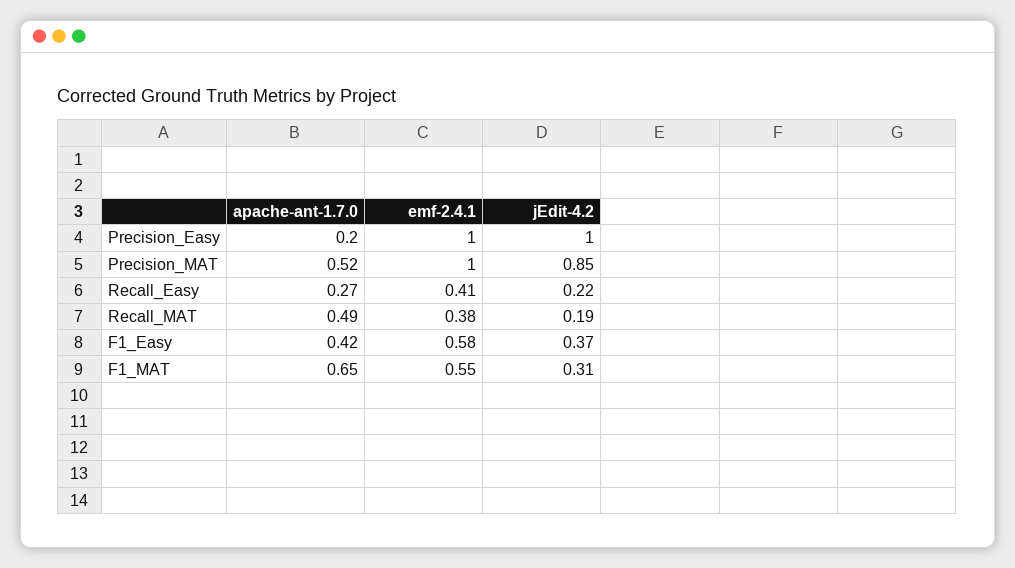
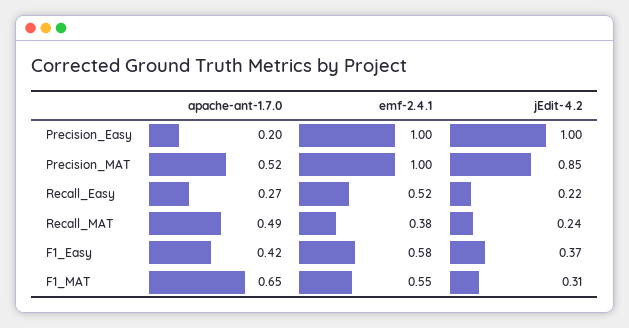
emf-2.4.1, Recall_Easy: 0.41 -> 0.52
jEdit-4.2, Recall_MAT: 0.19 -> 0.24

